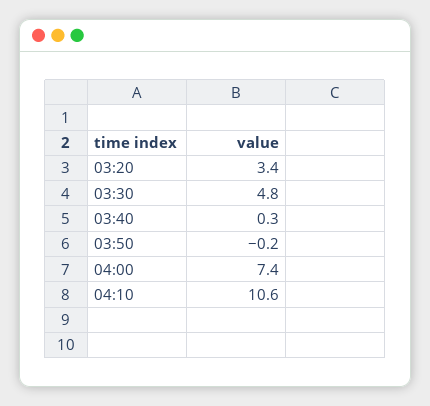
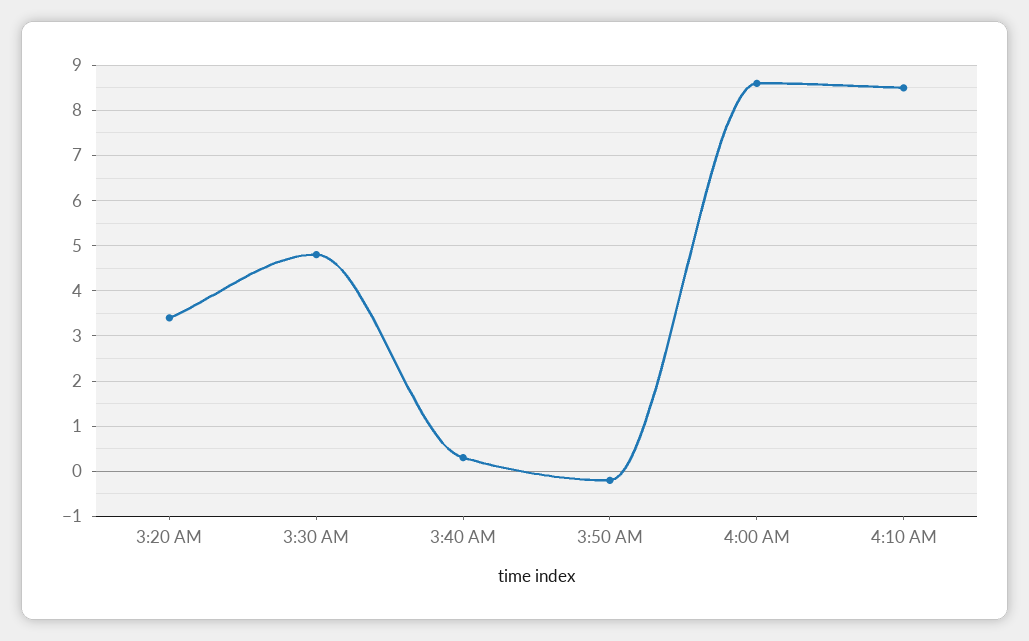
04:00: 7.4 -> 8.5
04:10: 10.6 -> 8.5

